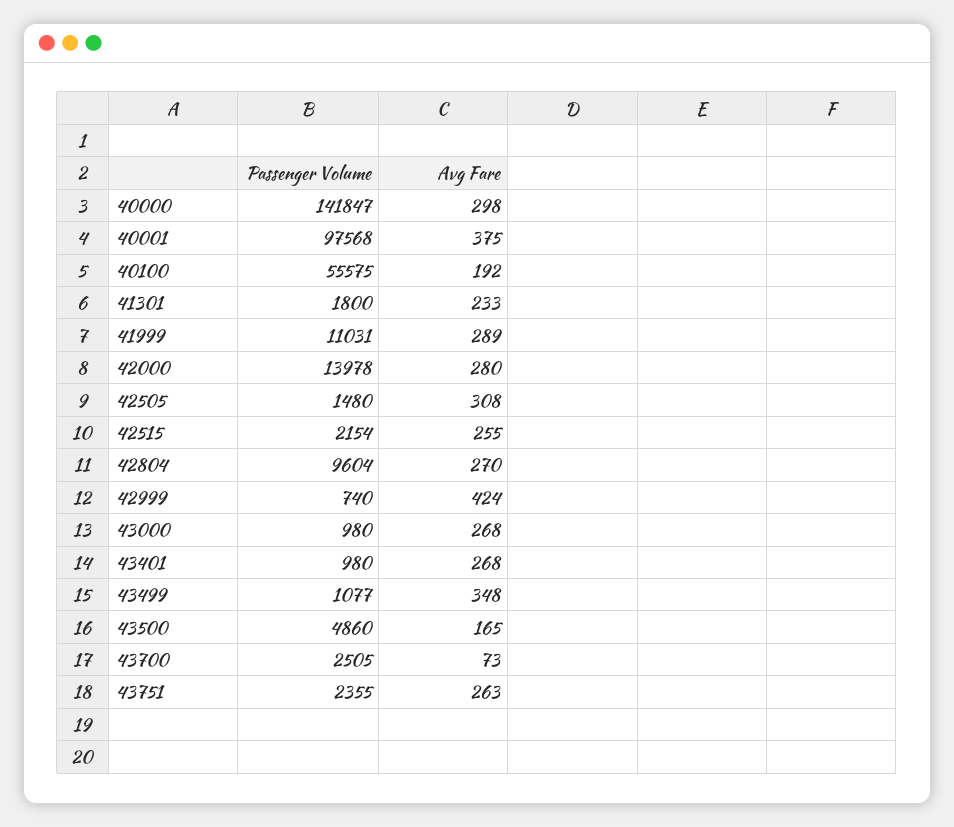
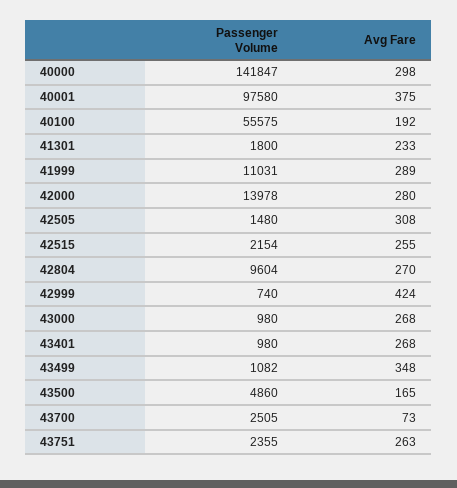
Passenger Volume, 40001: 97568 -> 97580
Passenger Volume, 43499: 1077 -> 1082

